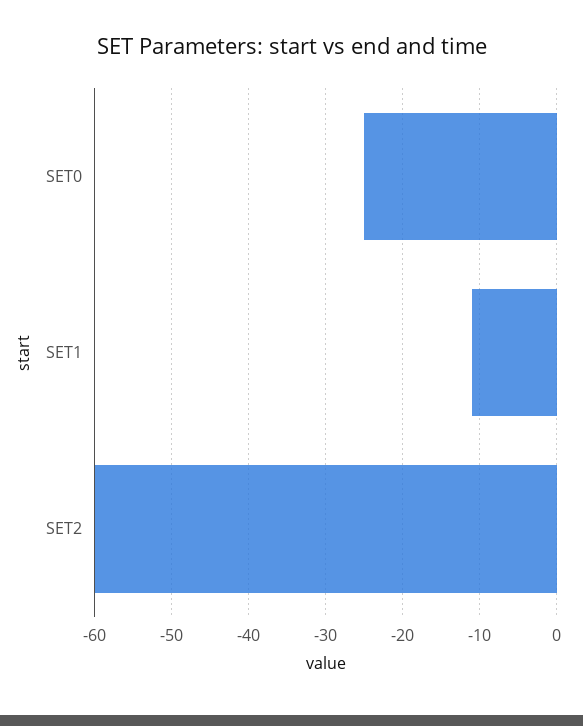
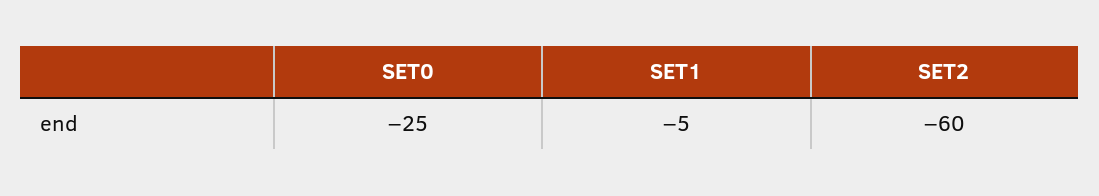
SET1: -11 -> -5

